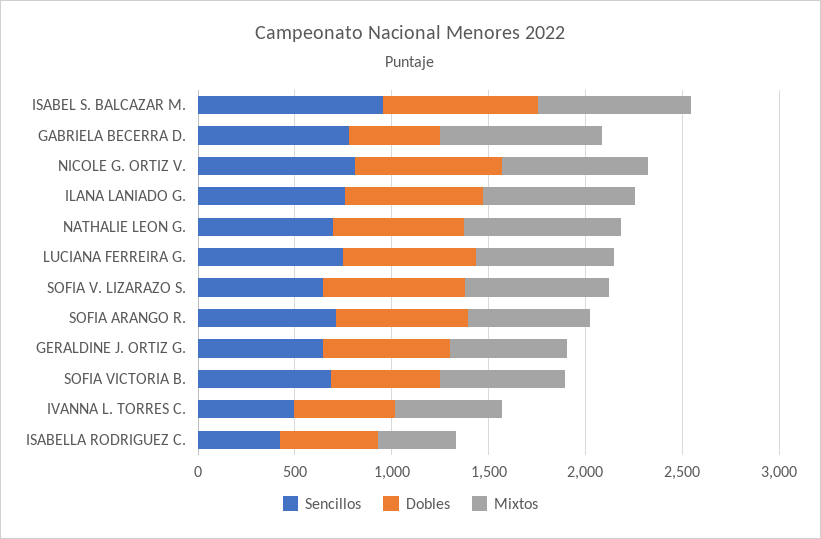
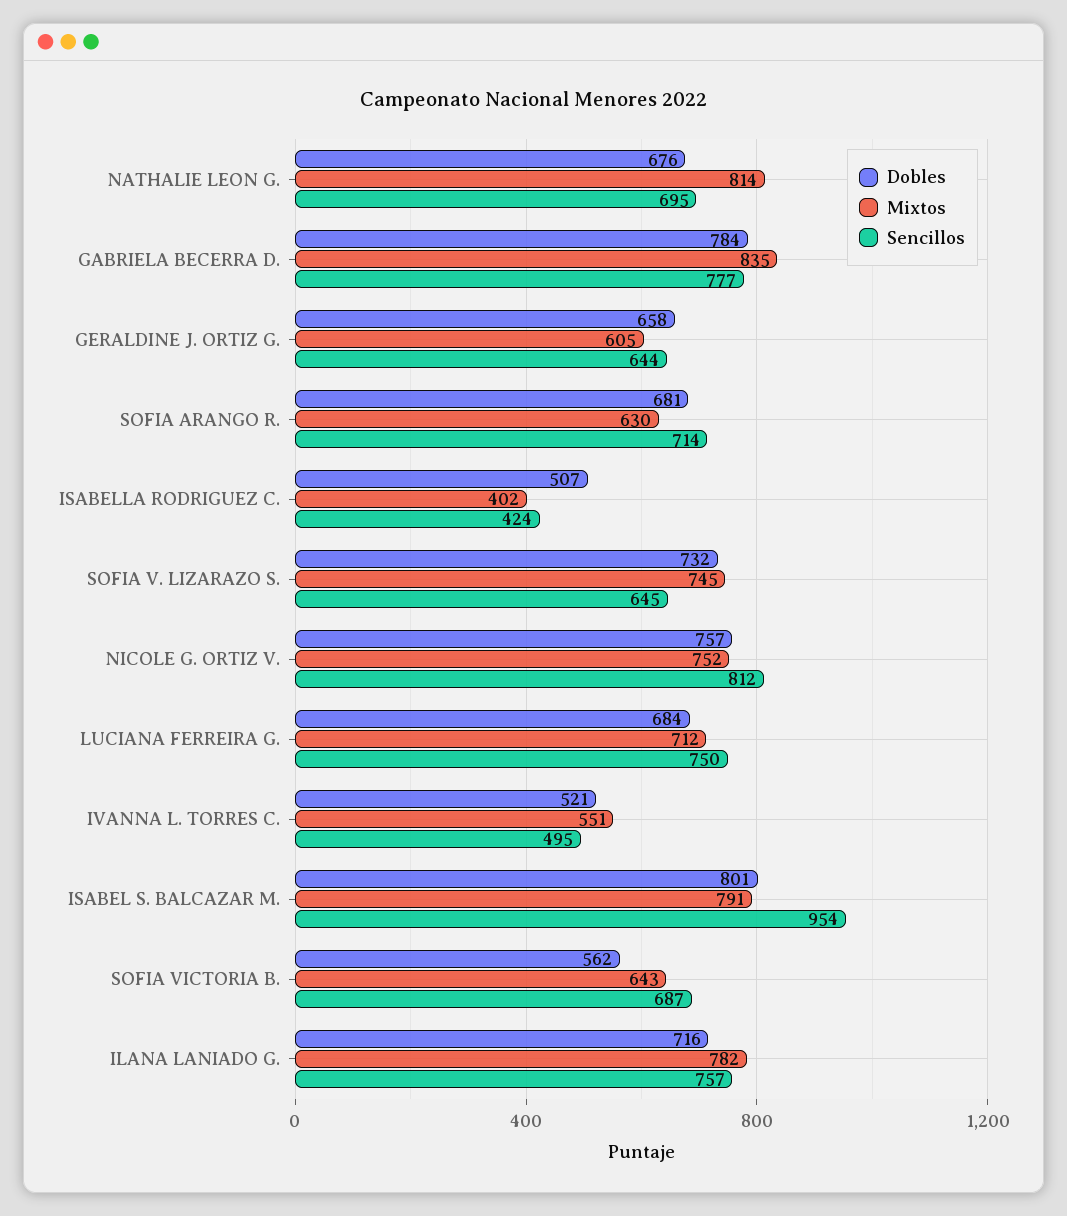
Dobles, GABRIELA BECERRA D.: 500 -> 784

